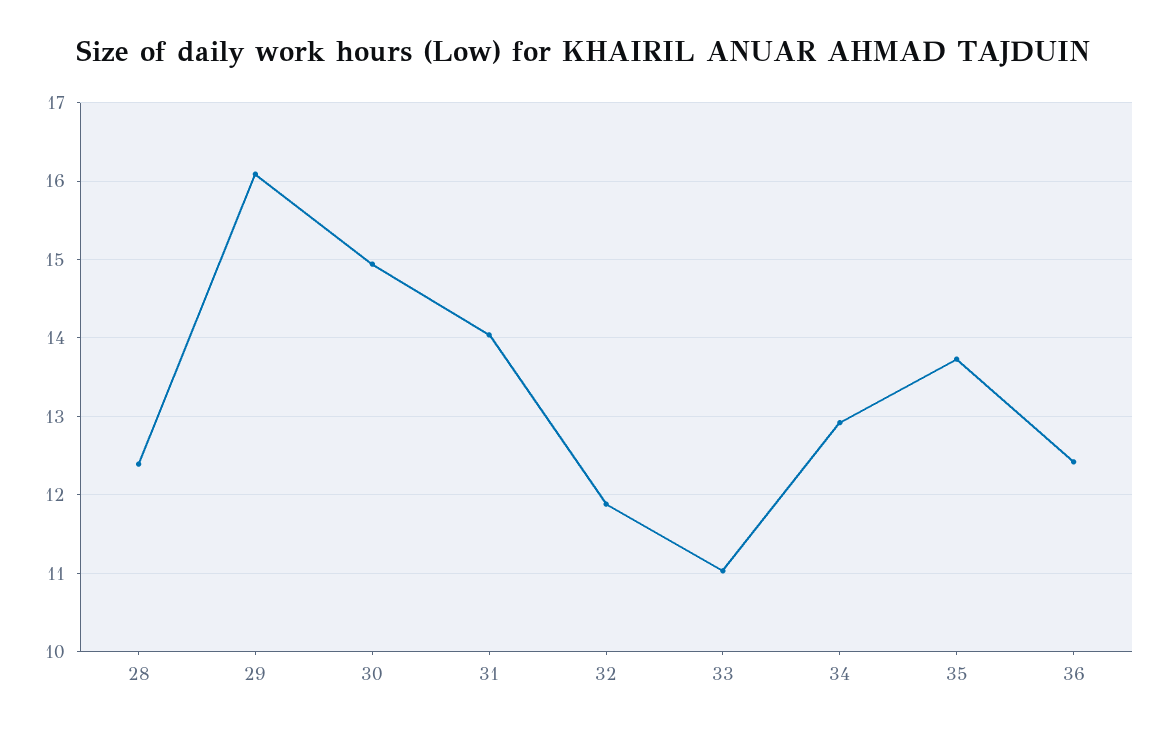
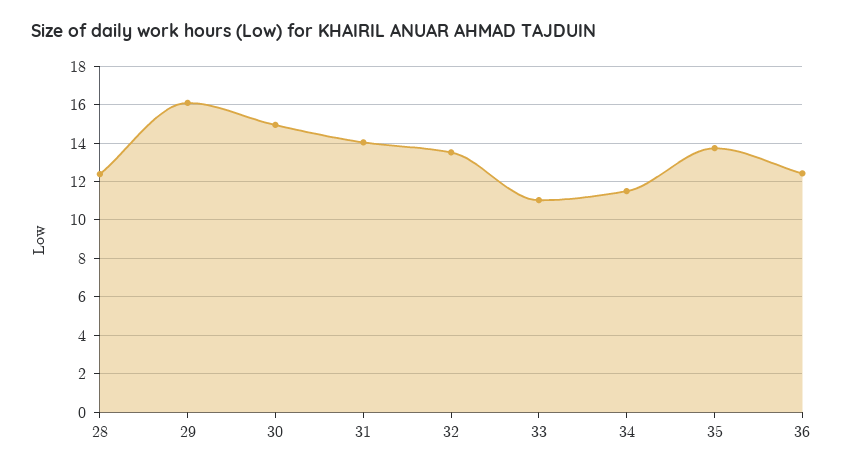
32: 11.9 -> 13.5
34: 12.9 -> 11.5

